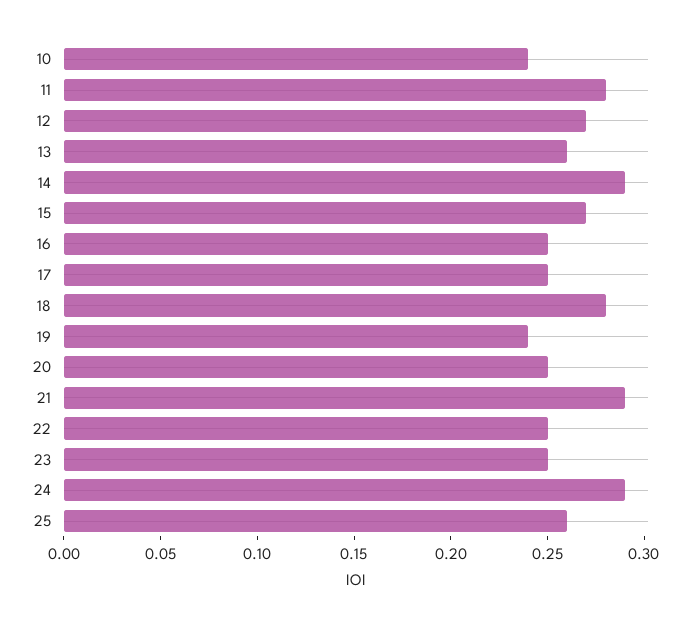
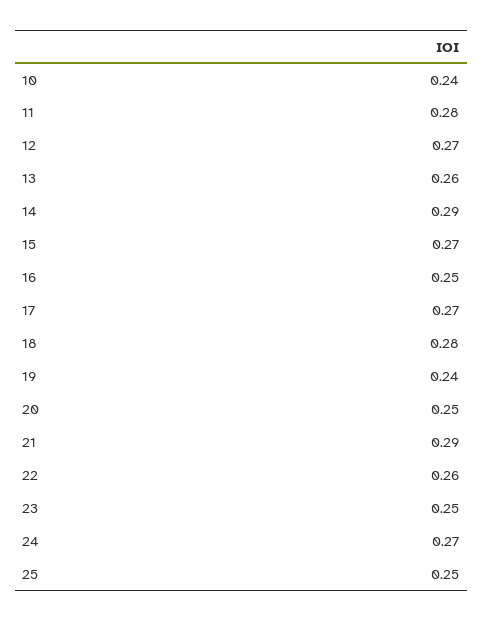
17: 0.25 -> 0.27
22: 0.25 -> 0.26
24: 0.29 -> 0.27
25: 0.26 -> 0.25

